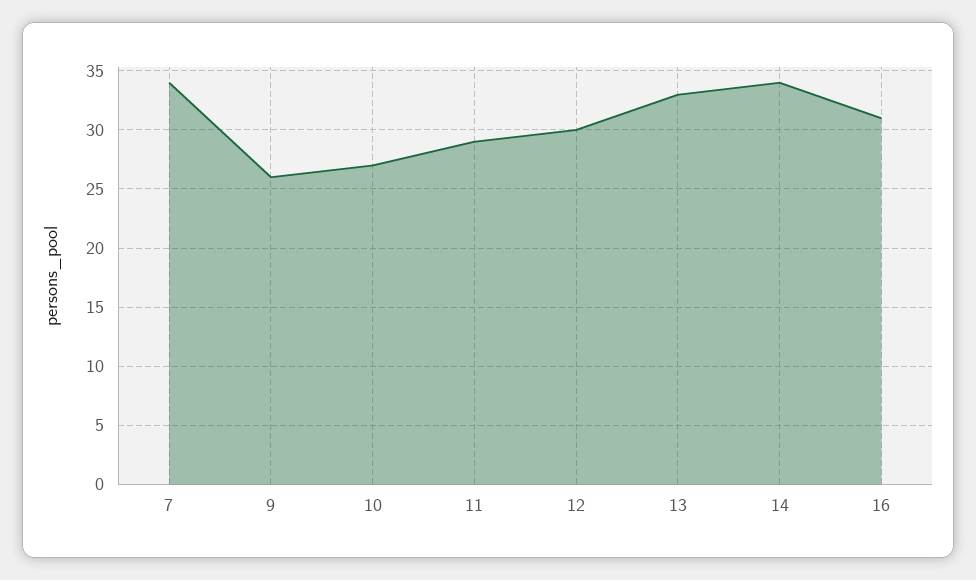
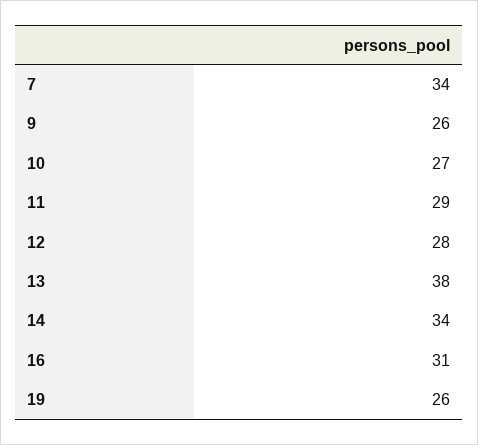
12: 30 -> 28
13: 33 -> 38
19: none -> 26

